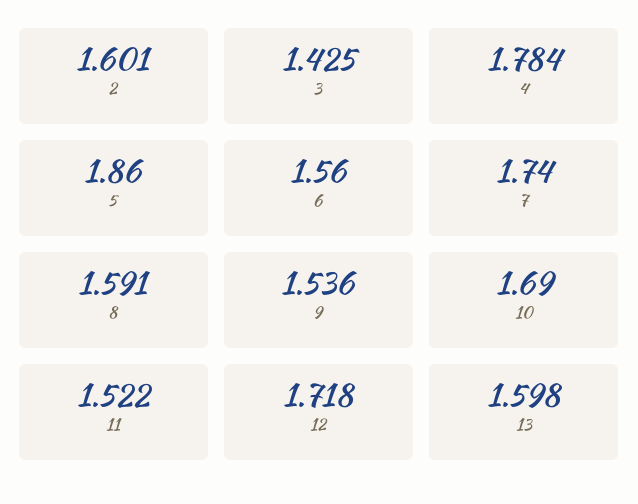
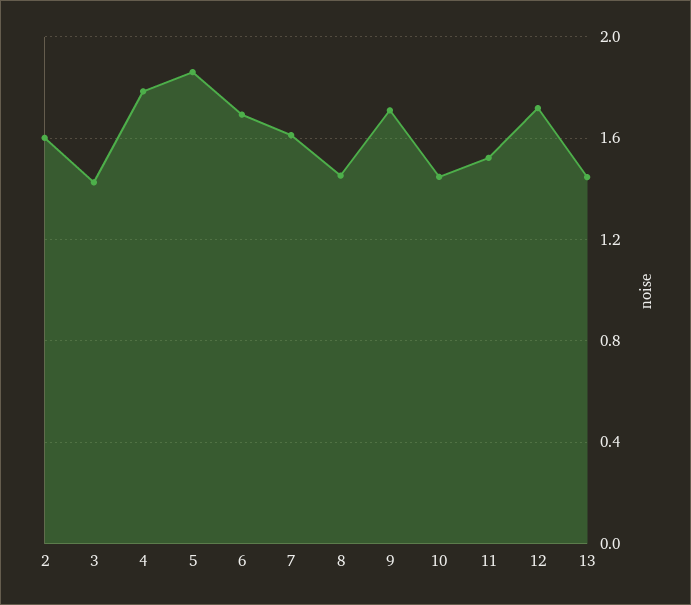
6: 1.56 -> 1.7
7: 1.74 -> 1.6
8: 1.591 -> 1.45
9: 1.536 -> 1.7
10: 1.69 -> 1.45
13: 1.598 -> 1.45

